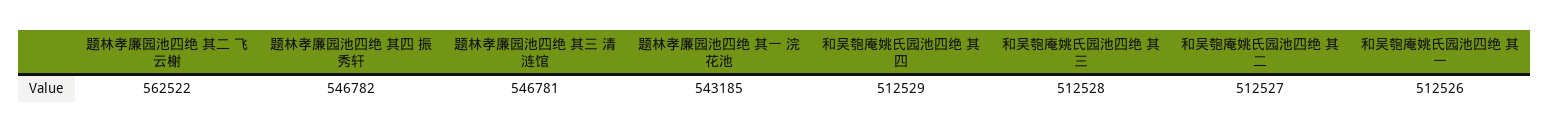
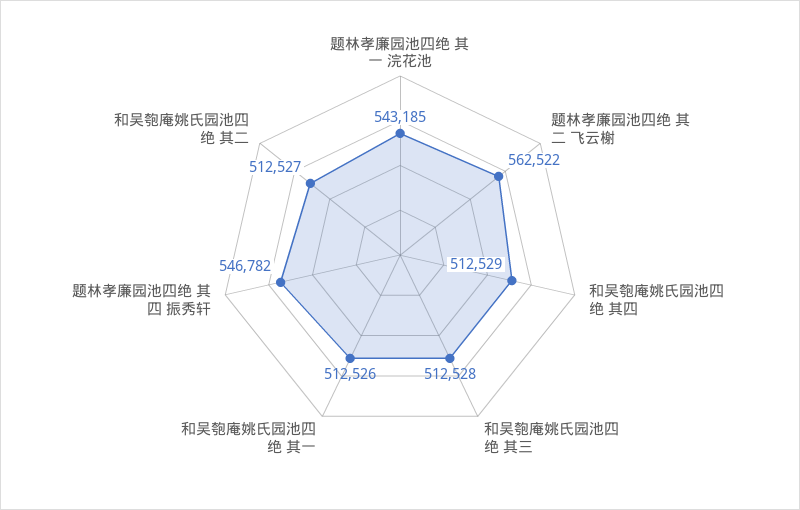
题林孝廉园池四绝 其三 清涟馆: 546781 -> none

